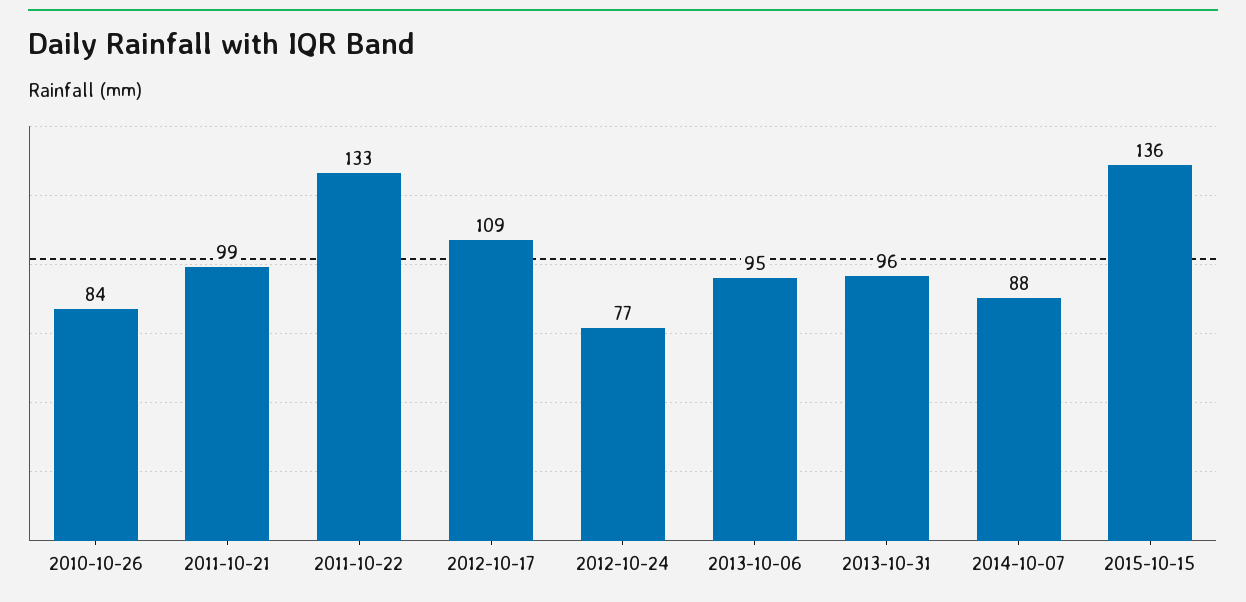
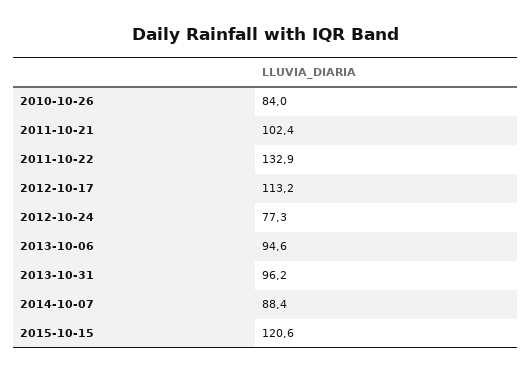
2011-10-21: 99 -> 102.4
2012-10-17: 109 -> 113.2
2015-10-15: 136 -> 120.6

